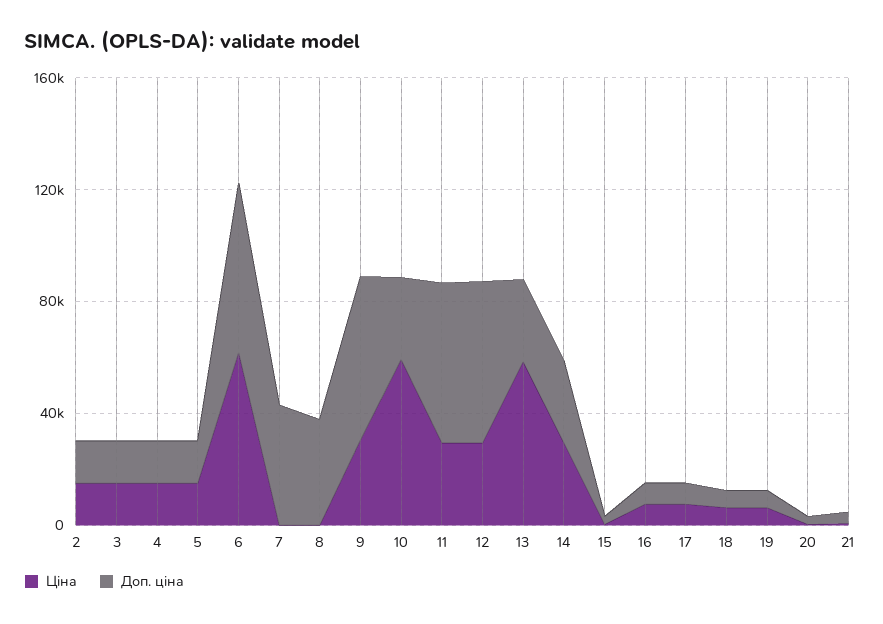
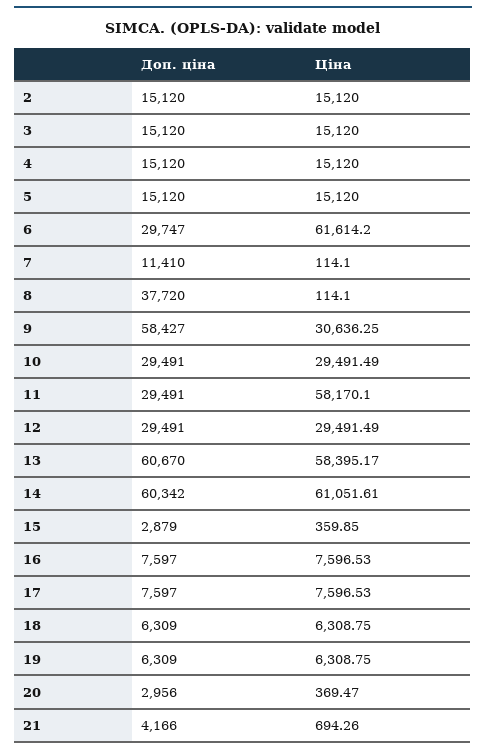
Доп. ціна, 6: 60000 -> 29747
Доп. ціна, 7: 40000 -> 11410
Ціна, 10: 60000 -> 29491.49
Ціна, 11: 30000 -> 58170.1
Доп. ціна, 11: 60000 -> 29491
Доп. ціна, 12: 60000 -> 29491
Доп. ціна, 13: 30000 -> 60670
Ціна, 14: 30000 -> 61051.61
Доп. ціна, 14: 30000 -> 60342

